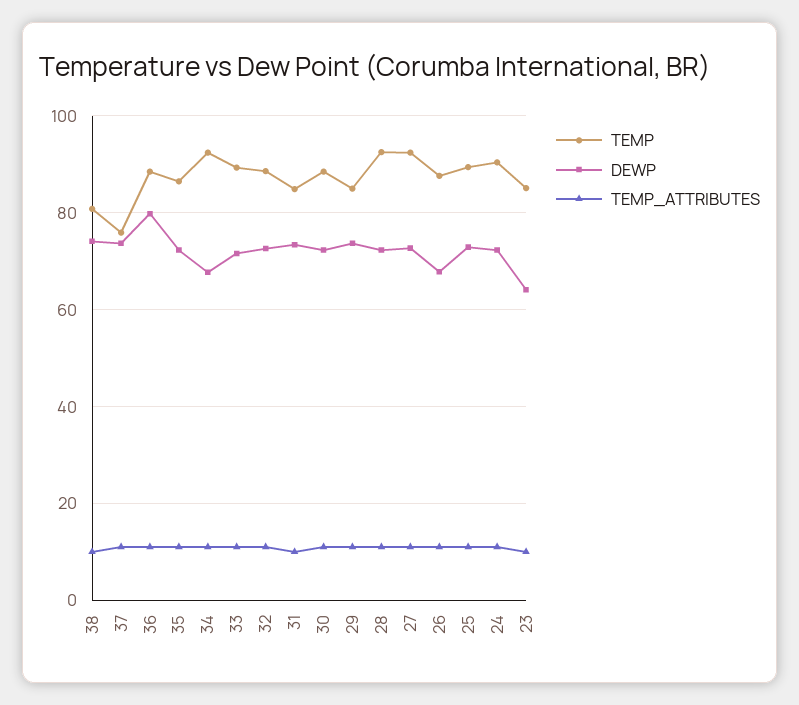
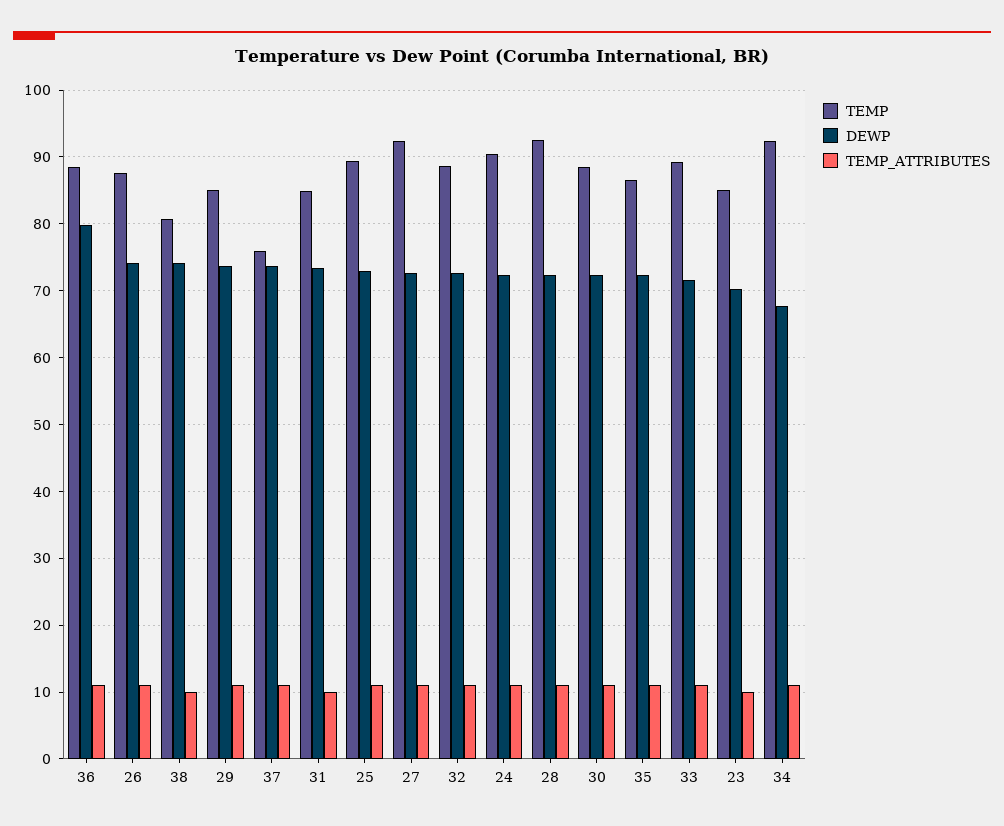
DEWP, 26: 68 -> 74
DEWP, 23: 64 -> 70

